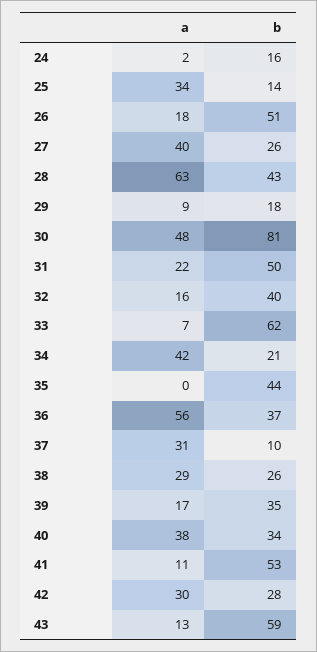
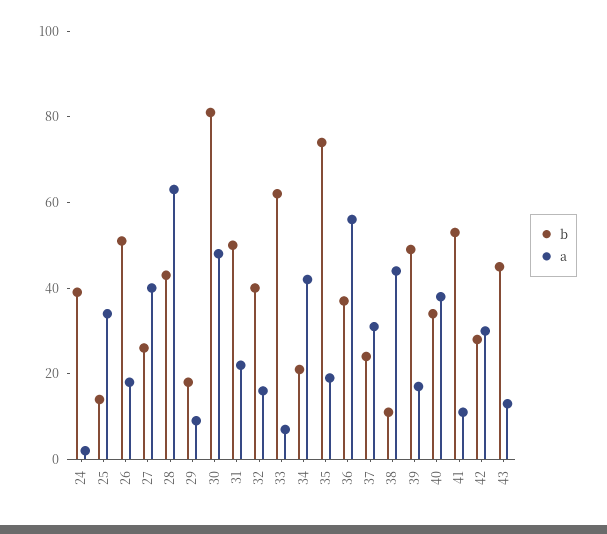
b, 24: 16 -> 40
a, 35: 0 -> 20
b, 35: 44 -> 75
b, 37: 10 -> 25
a, 38: 29 -> 45
b, 38: 26 -> 10
b, 39: 35 -> 50
b, 43: 59 -> 45

